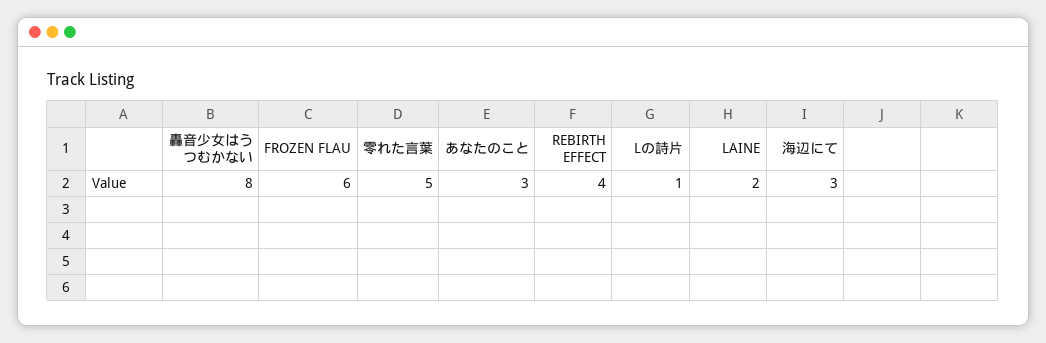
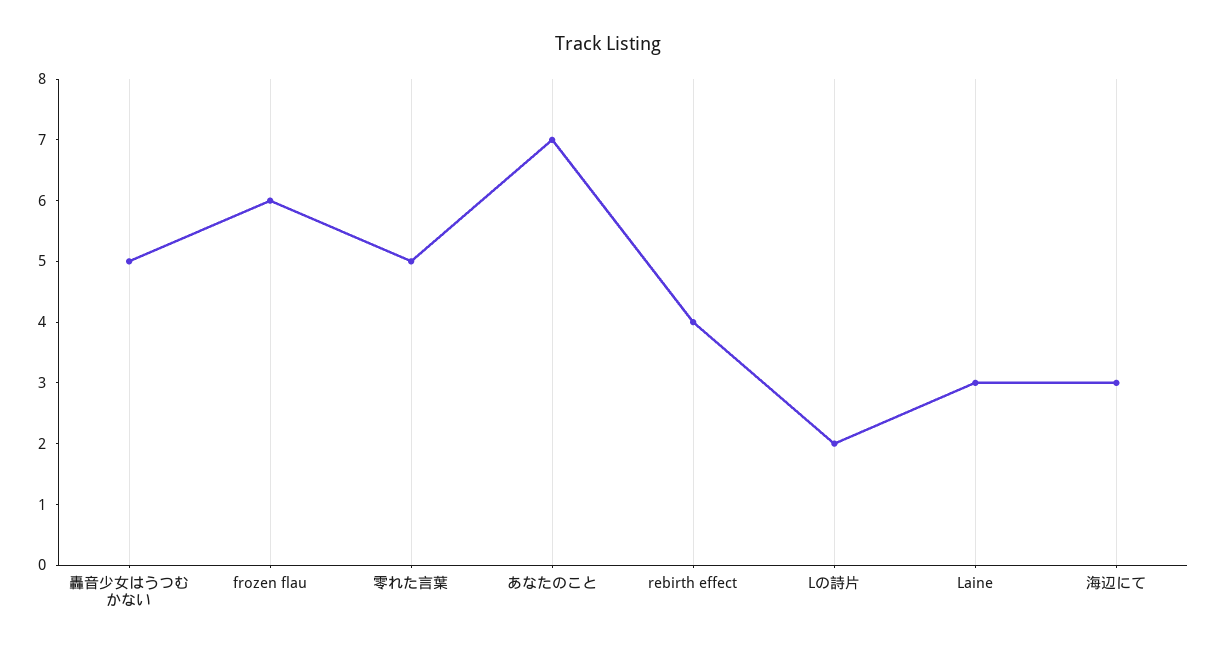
轟音少女はうつむかない: 8 -> 5
あなたのこと: 3 -> 7
Lの詩片: 1 -> 2
LAINE: 2 -> 3

